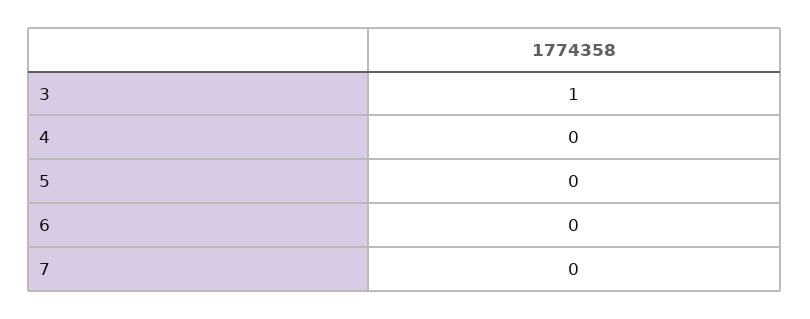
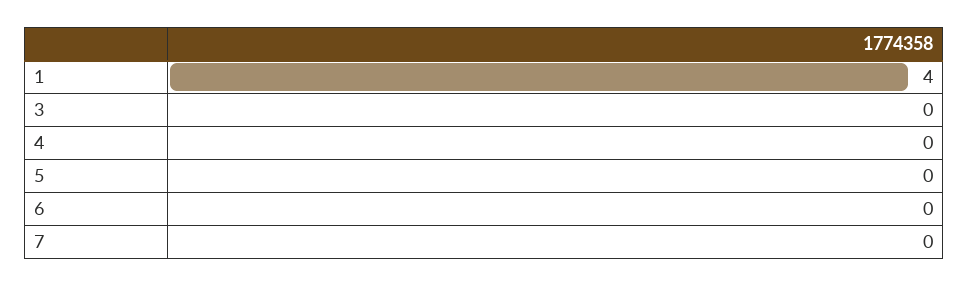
3: 1 -> 0
1: none -> 4

